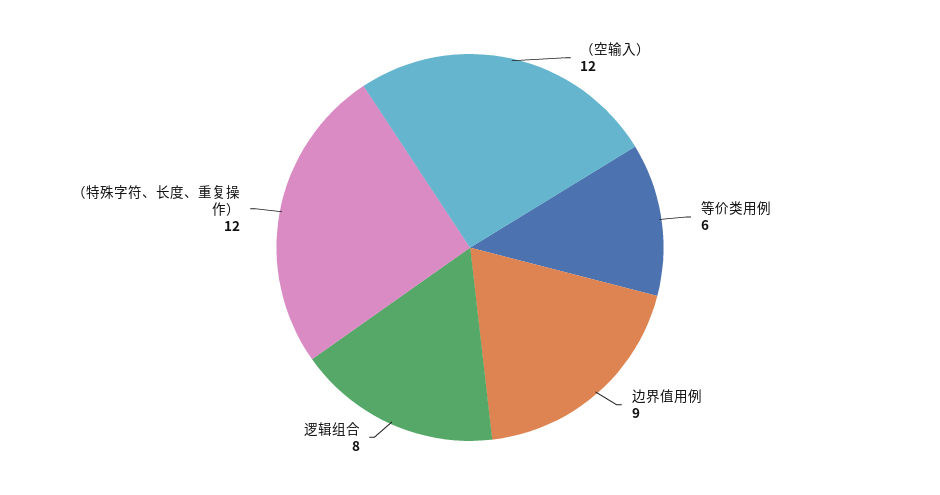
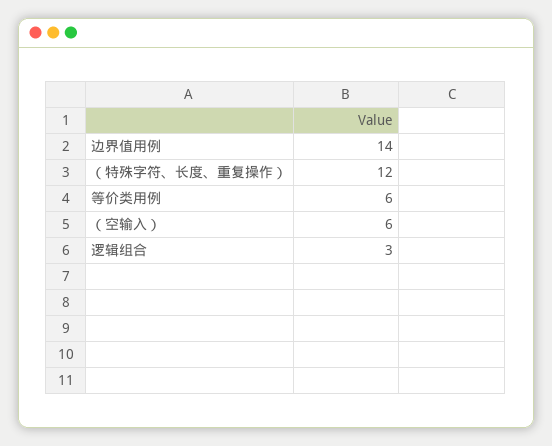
（空输入）: 12 -> 6
边界值用例: 9 -> 14
逻辑组合: 8 -> 3

